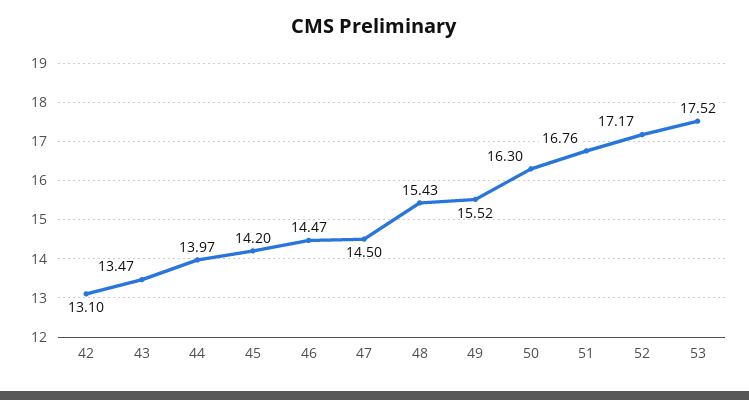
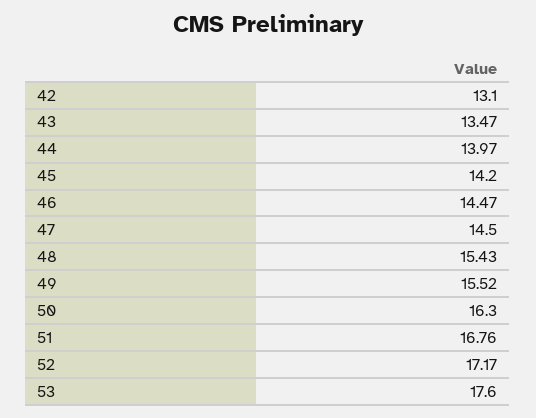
53: 17.52 -> 17.6

